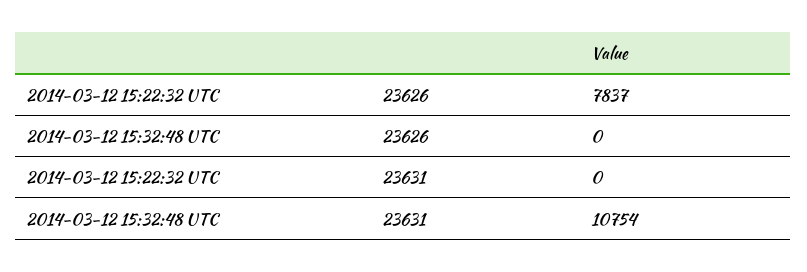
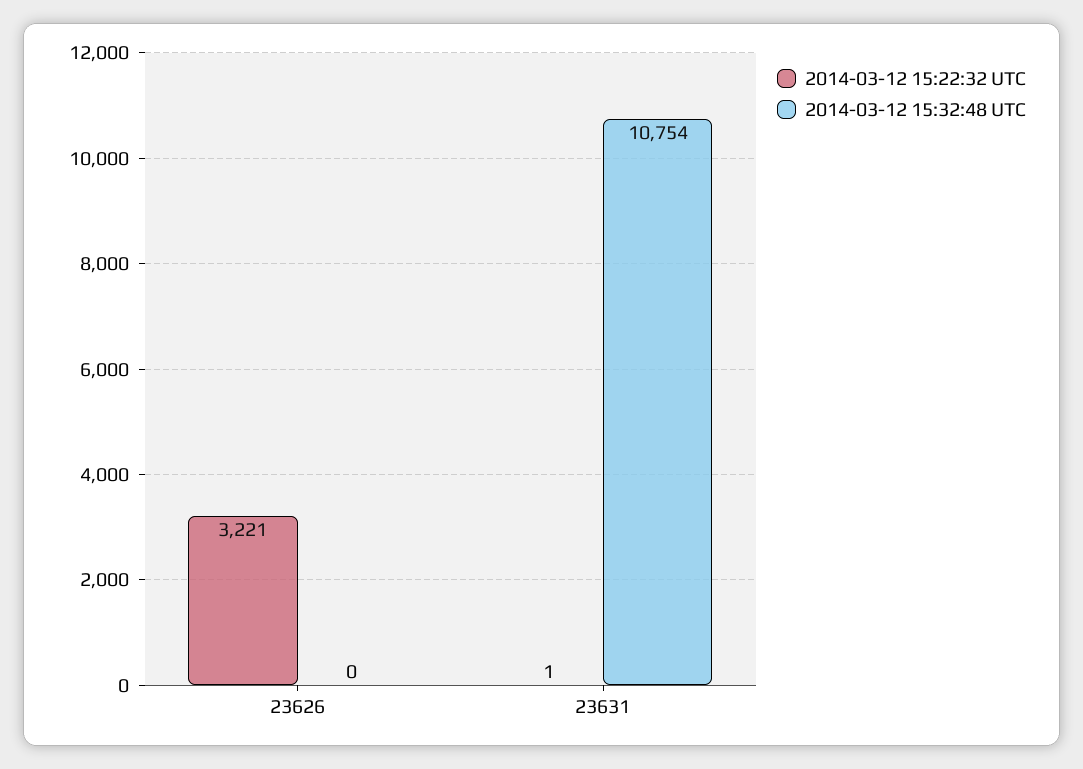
2014-03-12 15:22:32 UTC, 23626: 7837 -> 3221
2014-03-12 15:22:32 UTC, 23631: 0 -> 1

